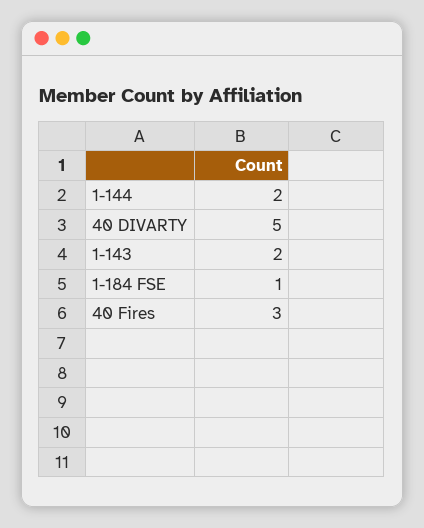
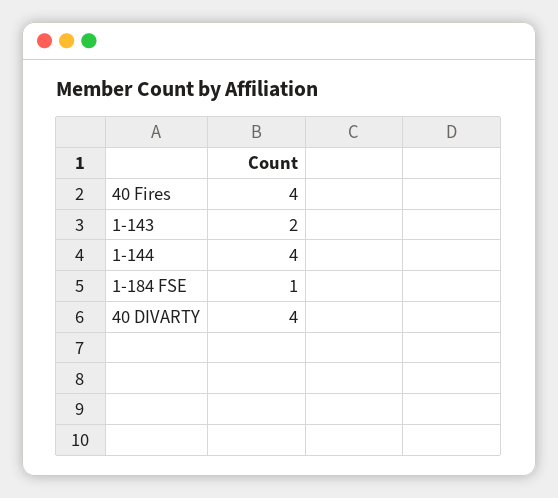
1-144: 2 -> 4
40 DIVARTY: 5 -> 4
40 Fires: 3 -> 4

